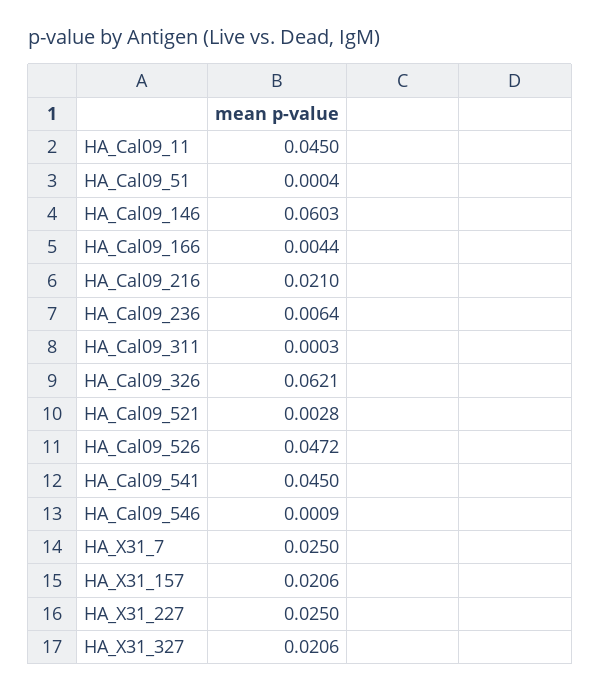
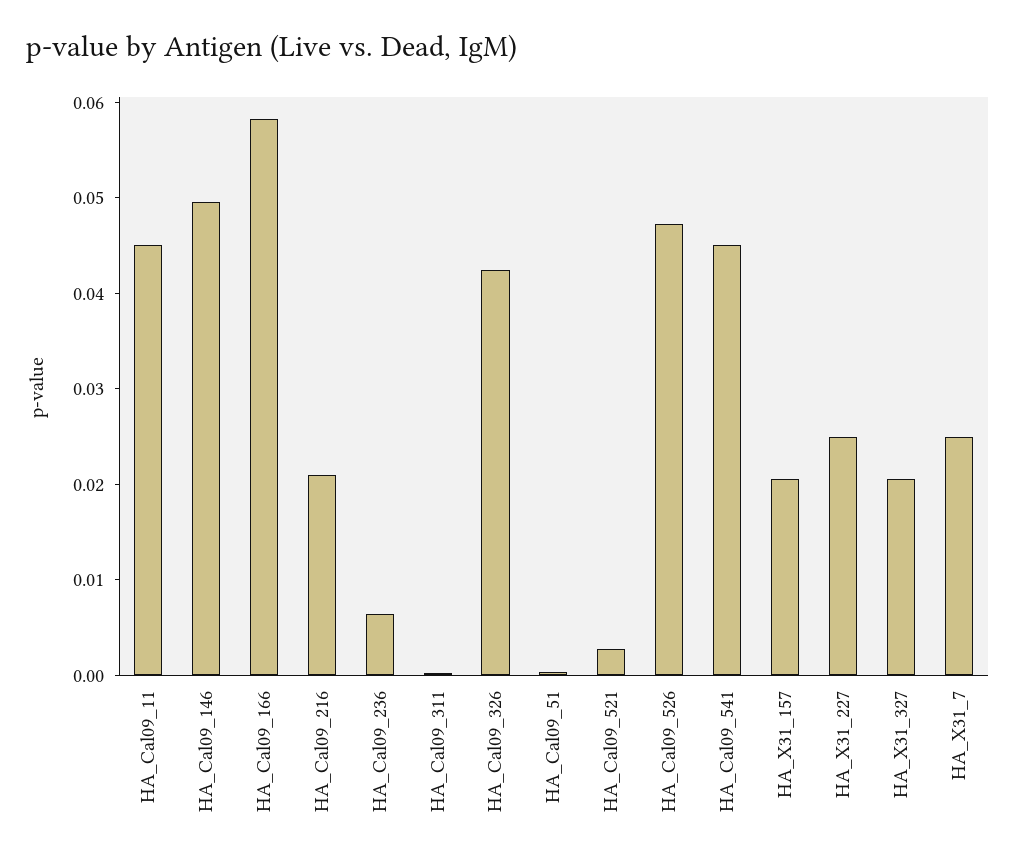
HA_Cal09_146: 0.0603 -> 0.05
HA_Cal09_166: 0.0044 -> 0.058
HA_Cal09_326: 0.0621 -> 0.042
HA_Cal09_546: 0.0009 -> none

